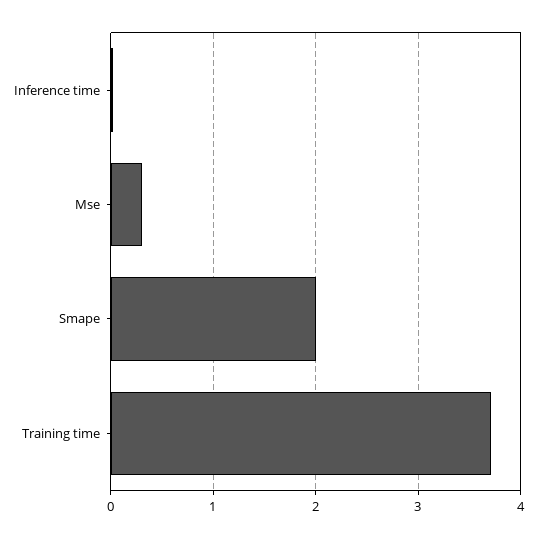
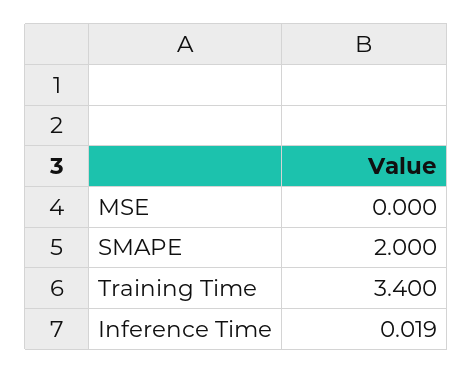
Mse: 0.3 -> 0
Training time: 3.7 -> 3.4

